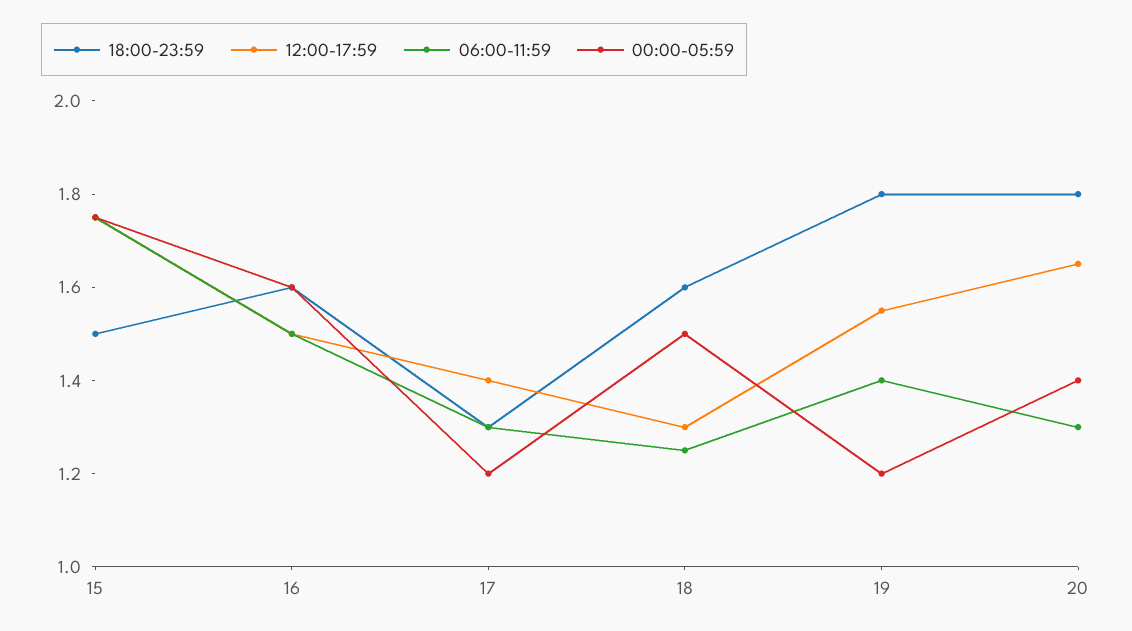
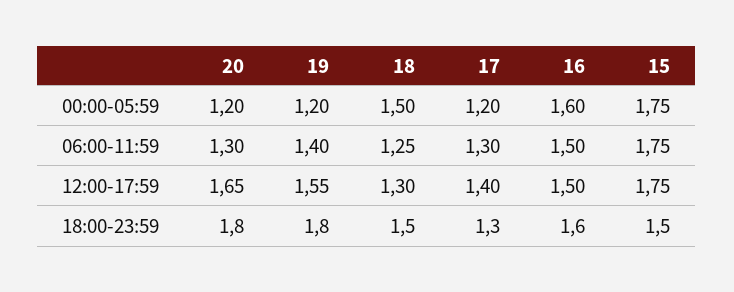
18:00-23:59, 18: 1.6 -> 1.5
00:00-05:59, 20: 1.4 -> 1.2

